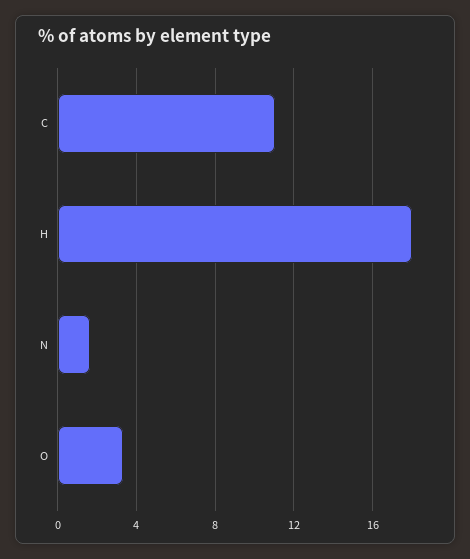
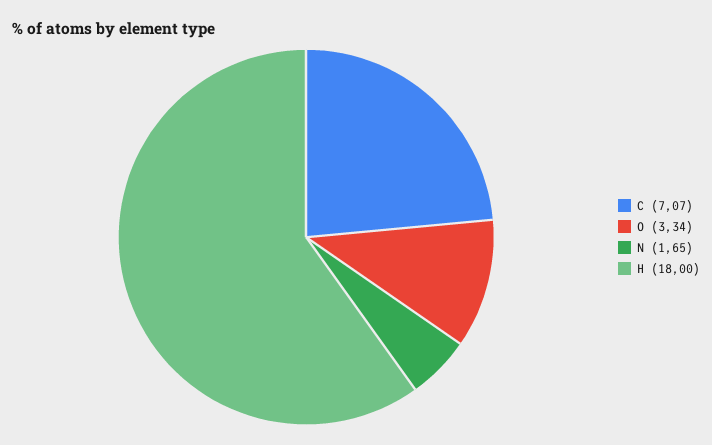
C: 11 -> 7.07

